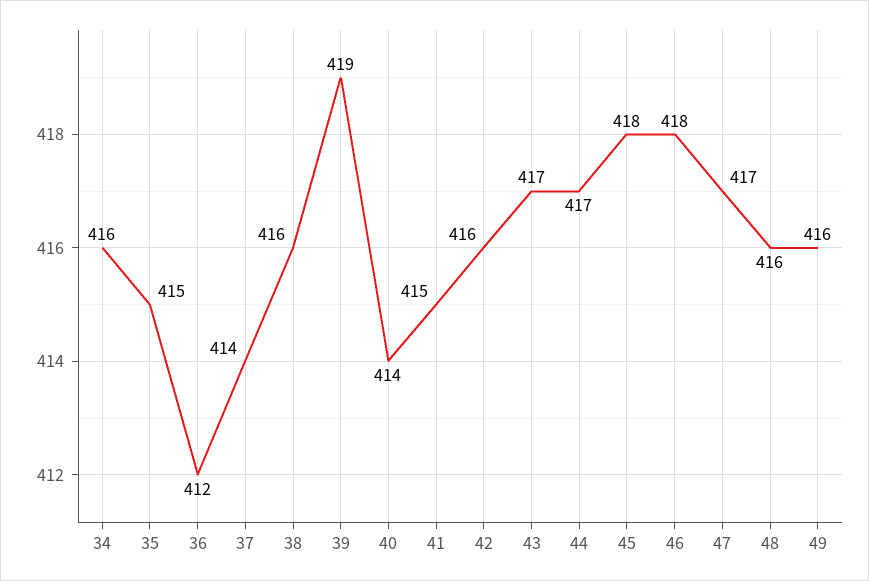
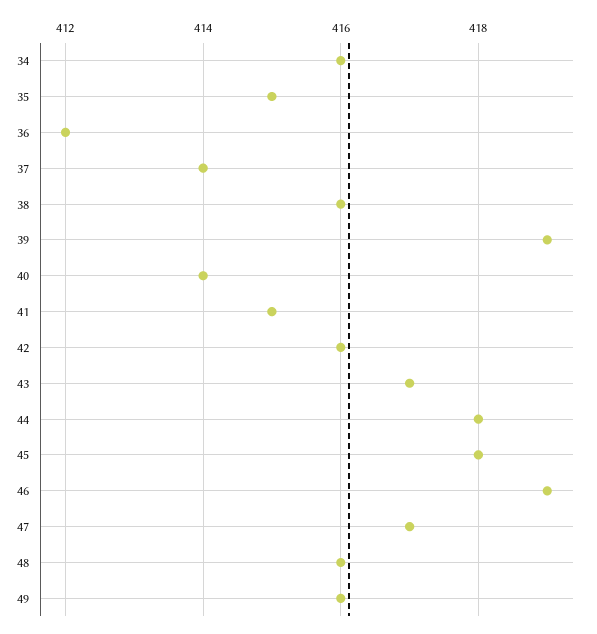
44: 417 -> 418
46: 418 -> 419

